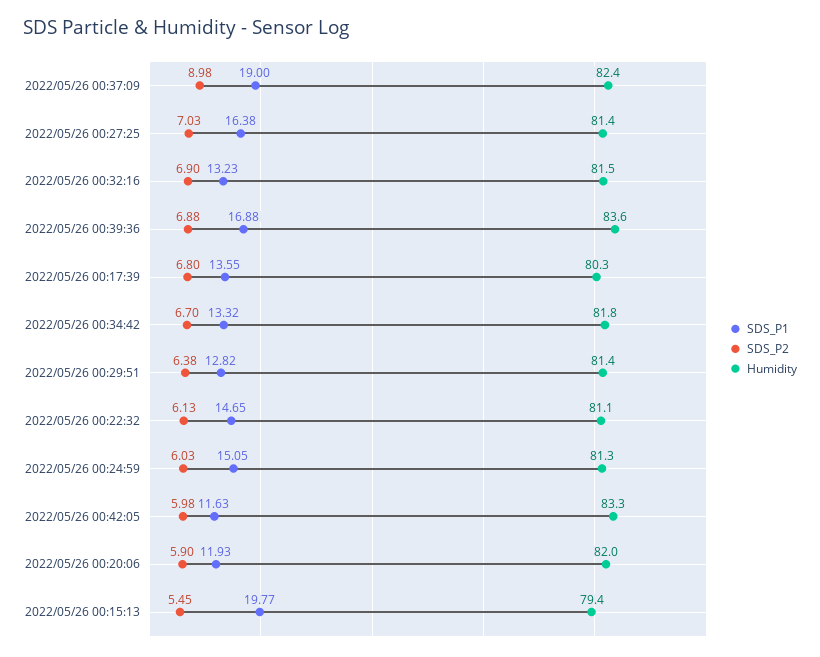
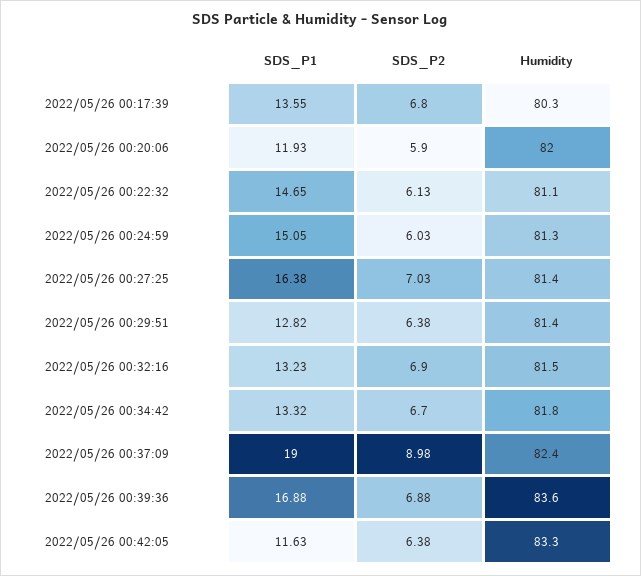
SDS_P2, 2022/05/26 00:42:05: 5.98 -> 6.38
SDS_P1, 2022/05/26 00:15:13: 19.77 -> none
SDS_P2, 2022/05/26 00:15:13: 5.45 -> none
Humidity, 2022/05/26 00:15:13: 79.4 -> none

